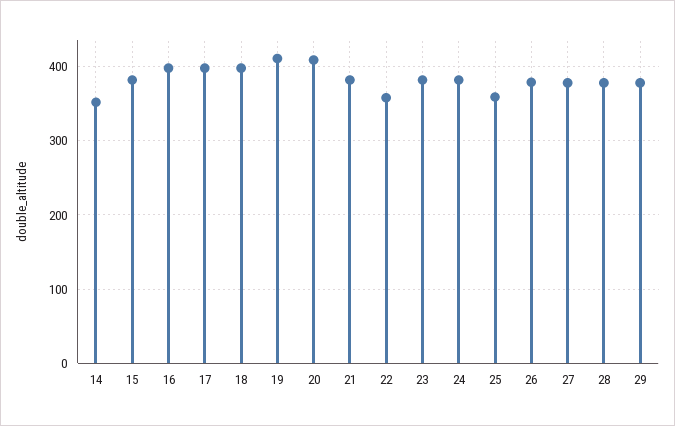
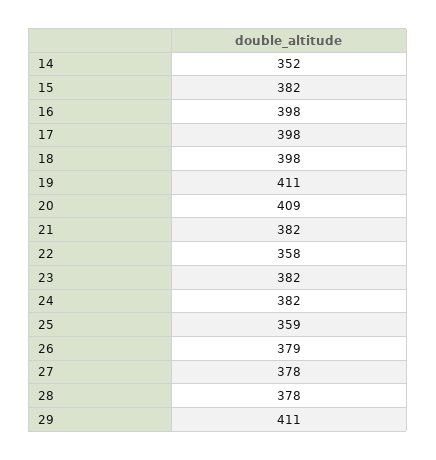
29: 380 -> 411

